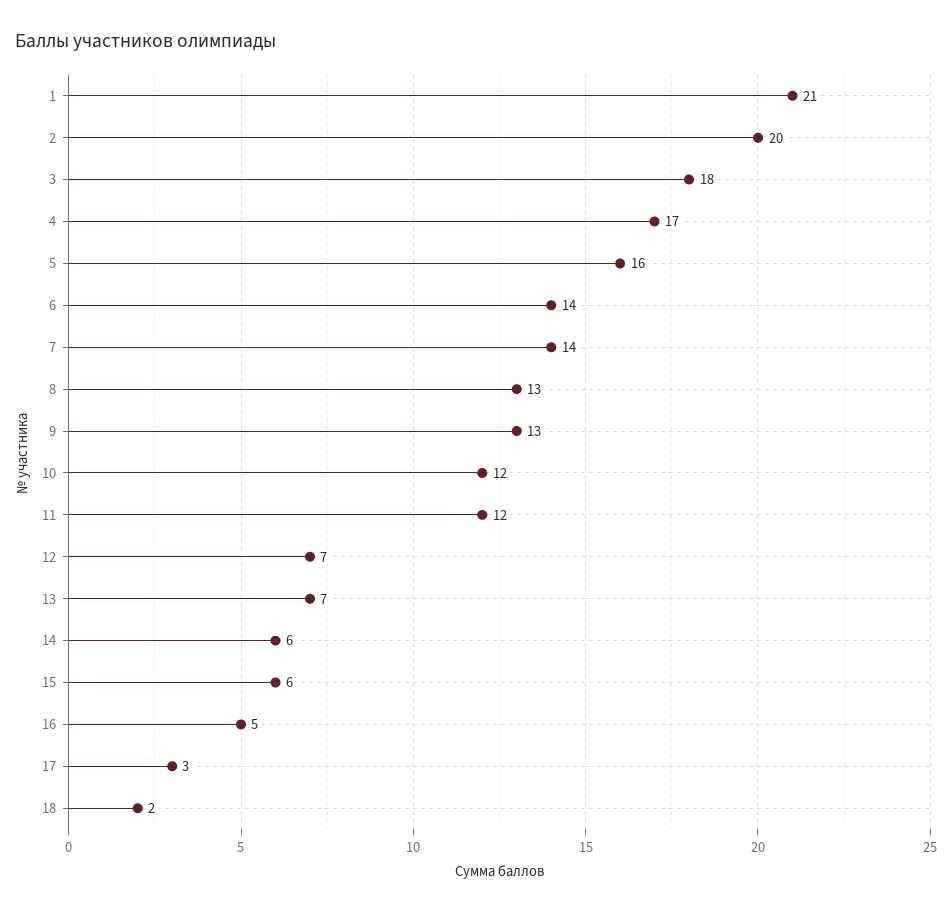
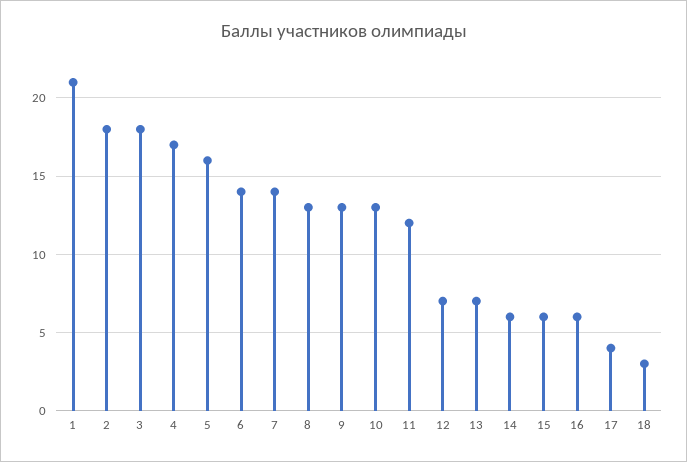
2: 20 -> 18
10: 12 -> 13
16: 5 -> 6
17: 3 -> 4
18: 2 -> 3

